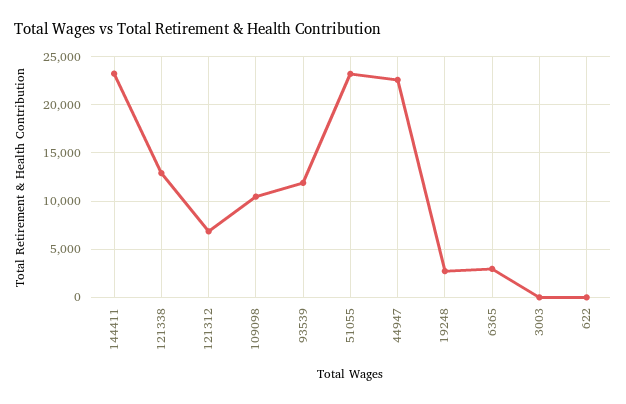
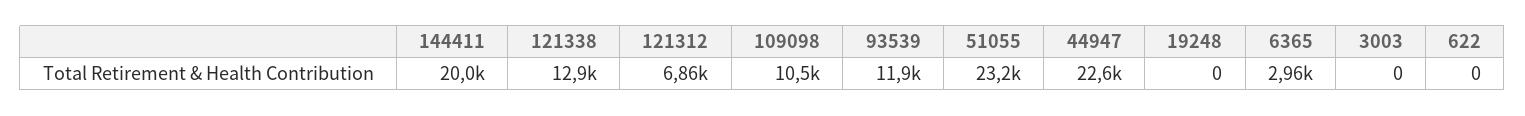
144411: 23000 -> 20000
19248: 3000 -> 0

